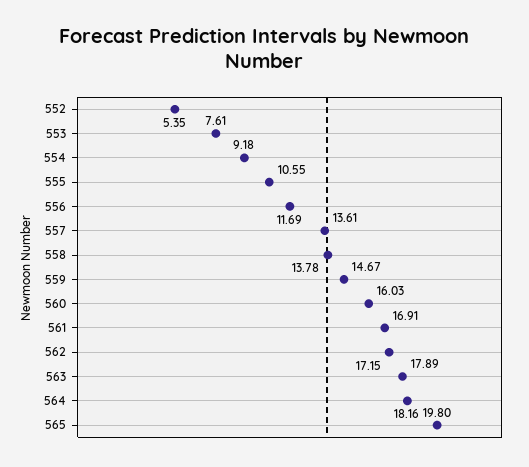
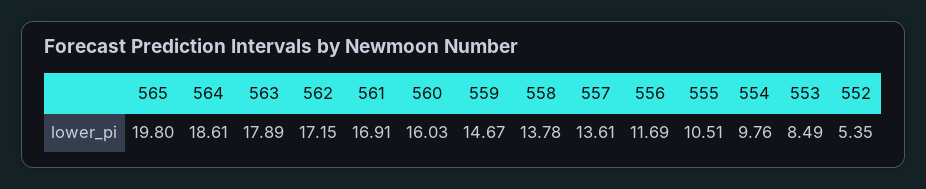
553: 7.61 -> 8.49
554: 9.18 -> 9.76
555: 10.55 -> 10.51
564: 18.16 -> 18.61

